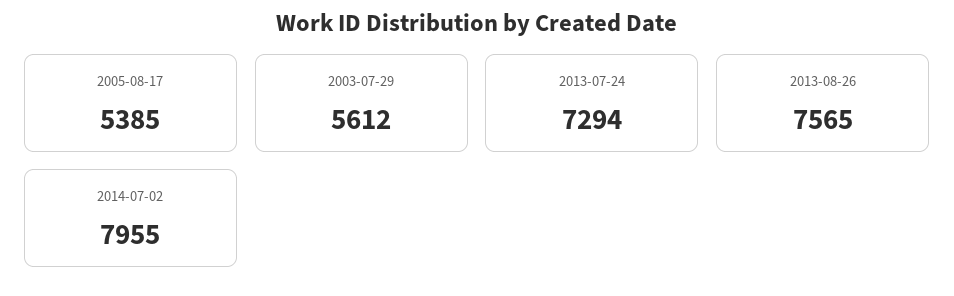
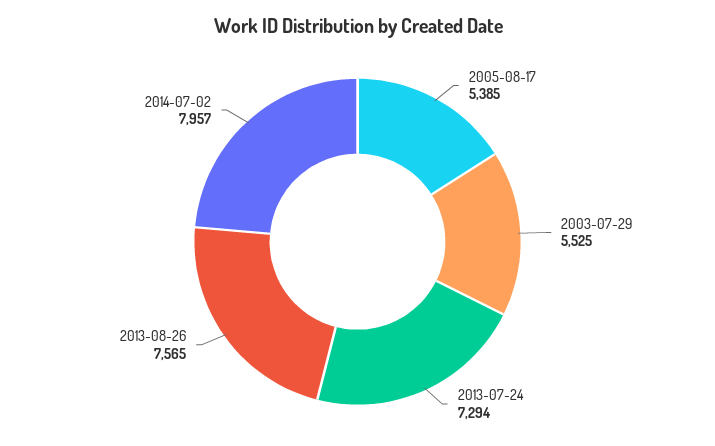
2003-07-29: 5612 -> 5525
2014-07-02: 7955 -> 7957

